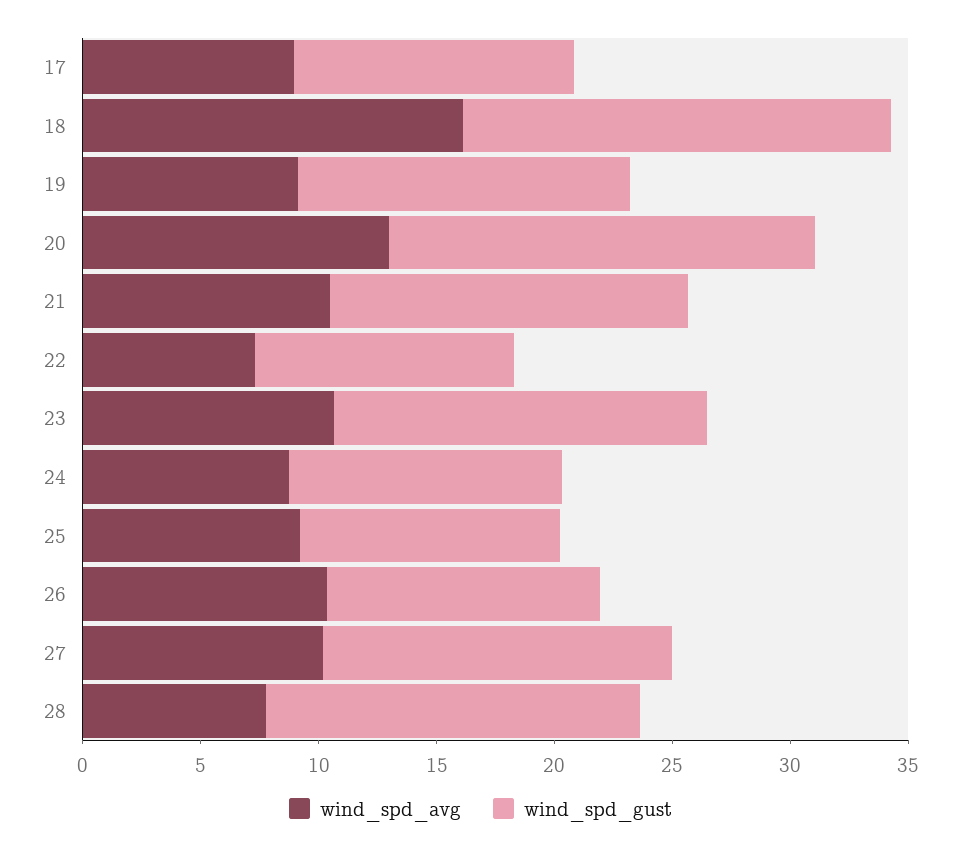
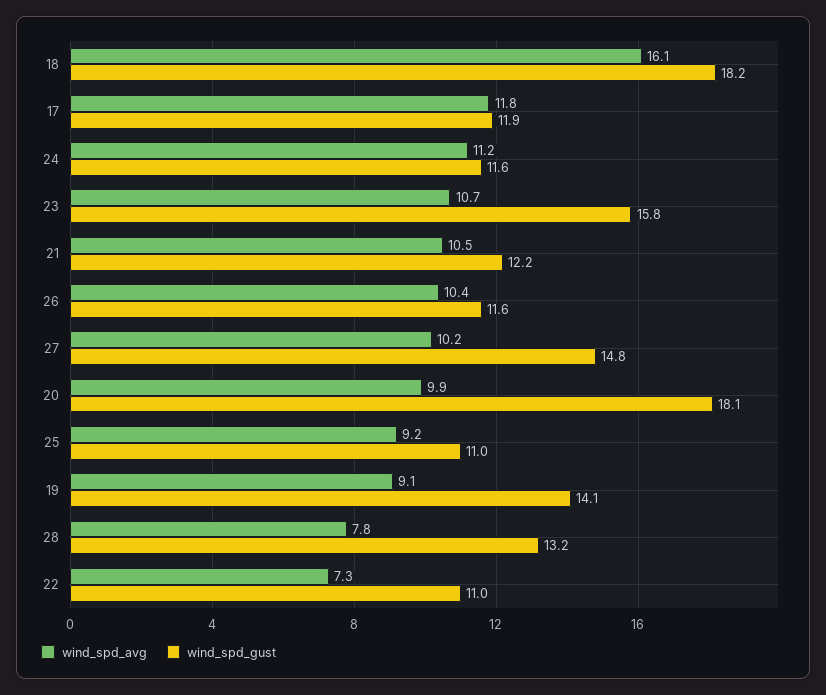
wind_spd_avg, 17: 9 -> 11.8
wind_spd_avg, 20: 13 -> 9.9
wind_spd_gust, 21: 15 -> 12.2
wind_spd_avg, 24: 9 -> 11.2
wind_spd_gust, 28: 16 -> 13.2

